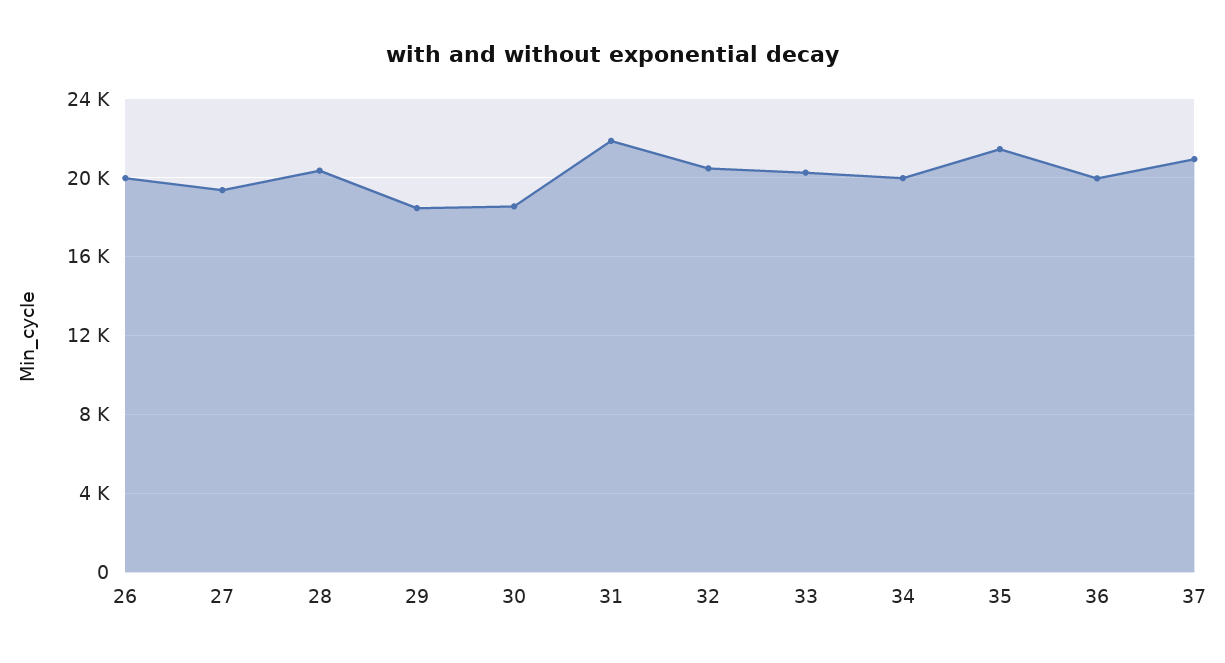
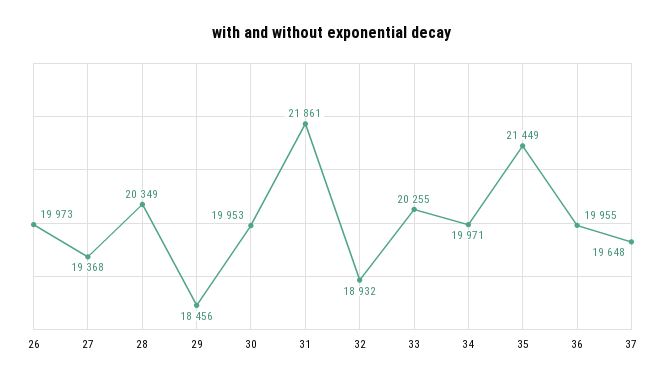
30: 18500 -> 19953
32: 20500 -> 18932
37: 21000 -> 19648

